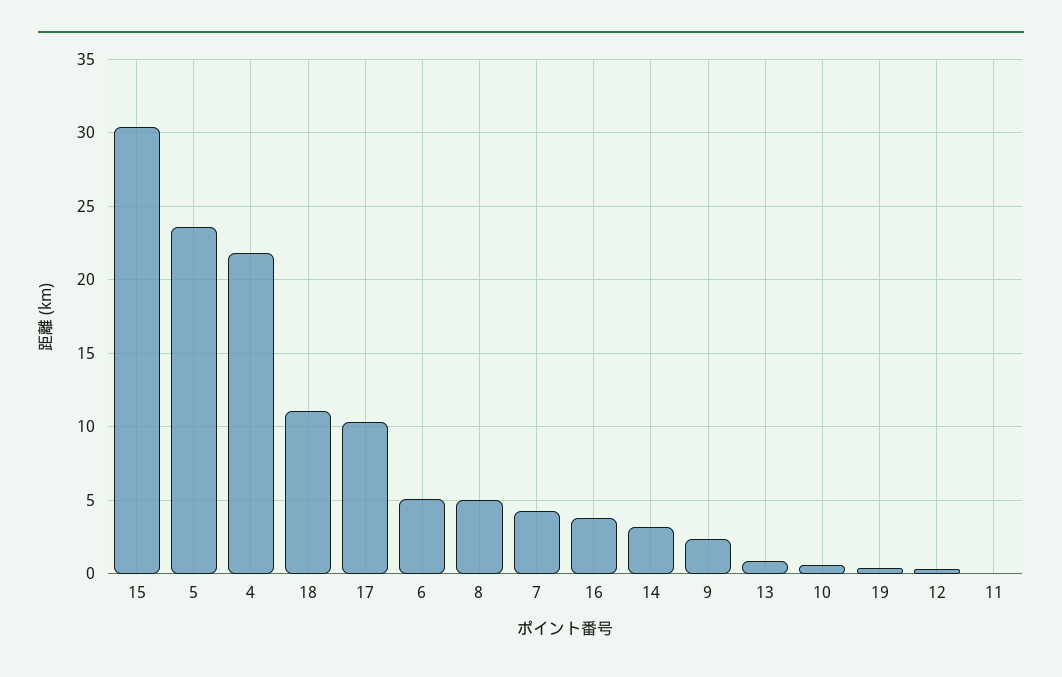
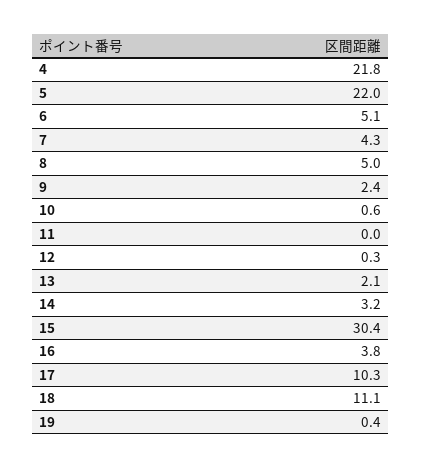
5: 23.5 -> 22
13: 1 -> 2.1

